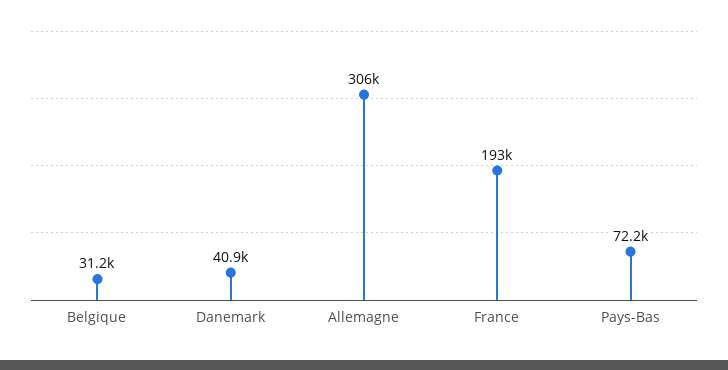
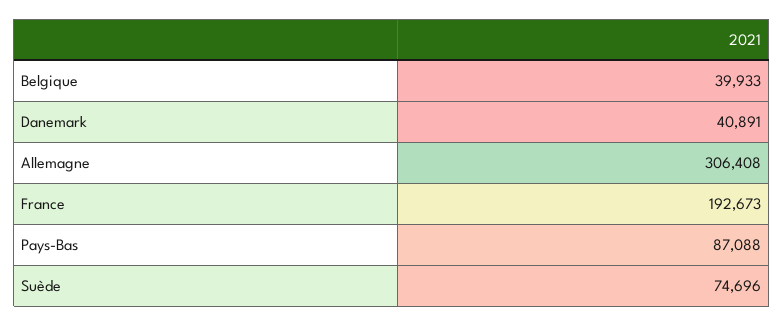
Belgique: 31200 -> 39933
Pays-Bas: 72200 -> 87088
Suède: none -> 74696

